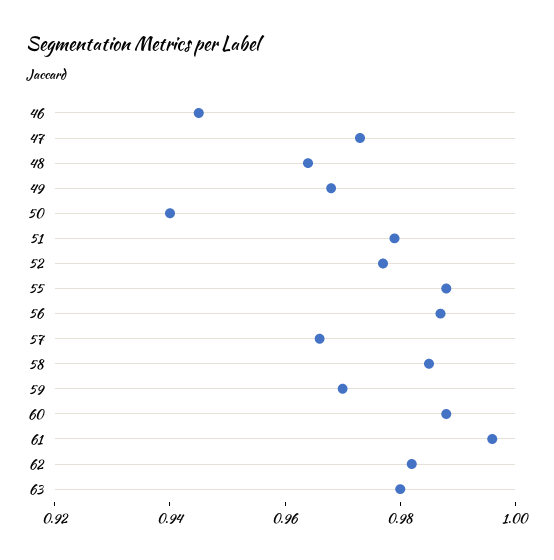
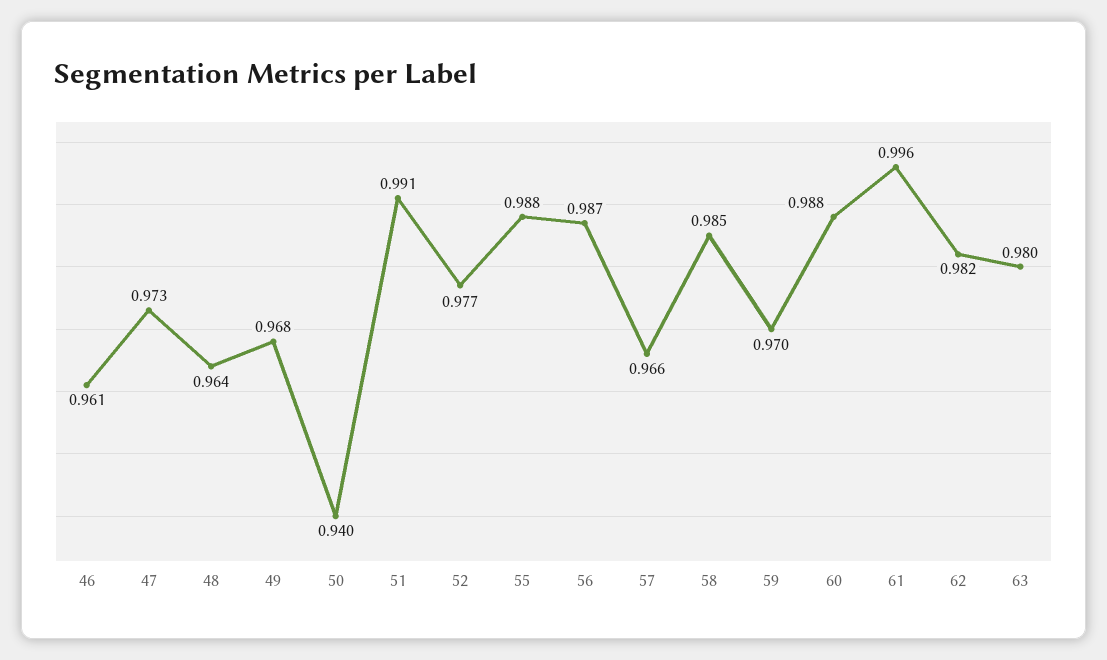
46: 0.945 -> 0.961
51: 0.98 -> 0.991

